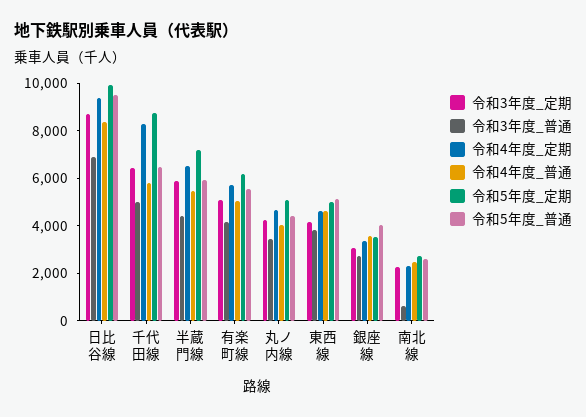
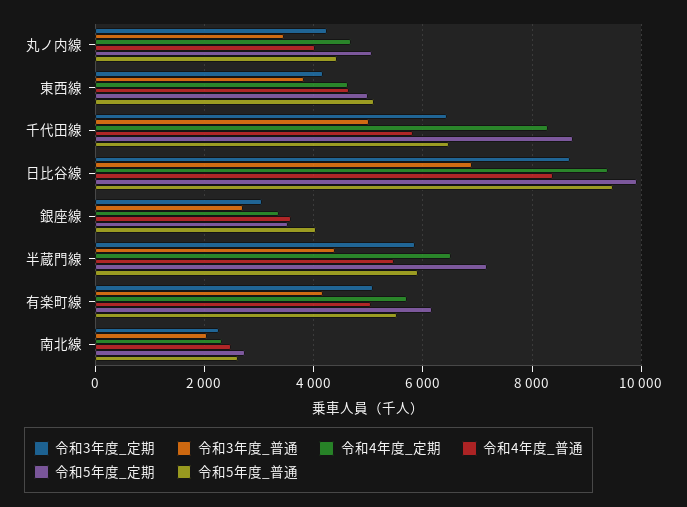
令和3年度_普通, 南北線: 500 -> 2000

